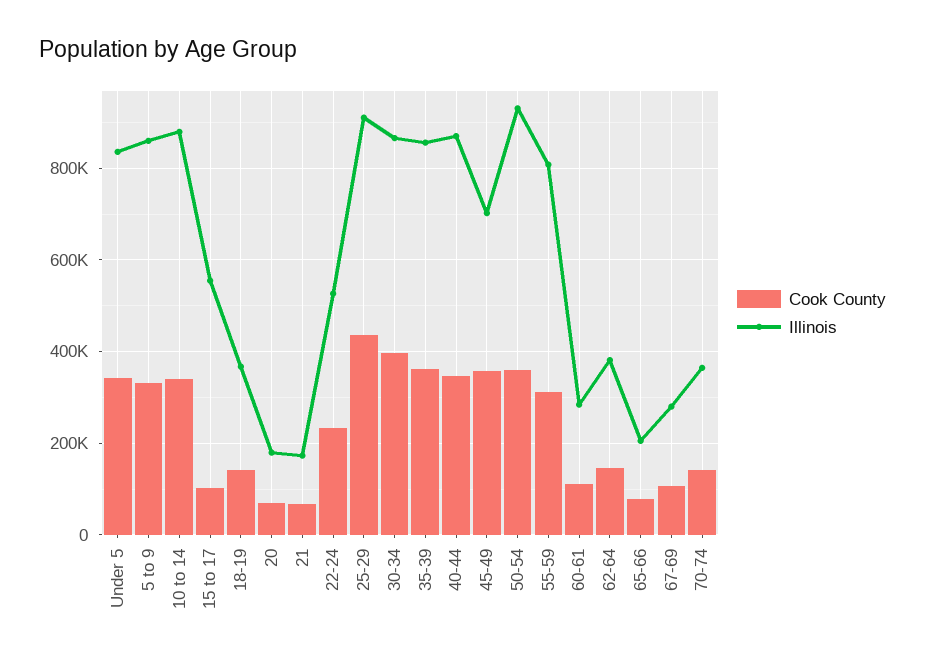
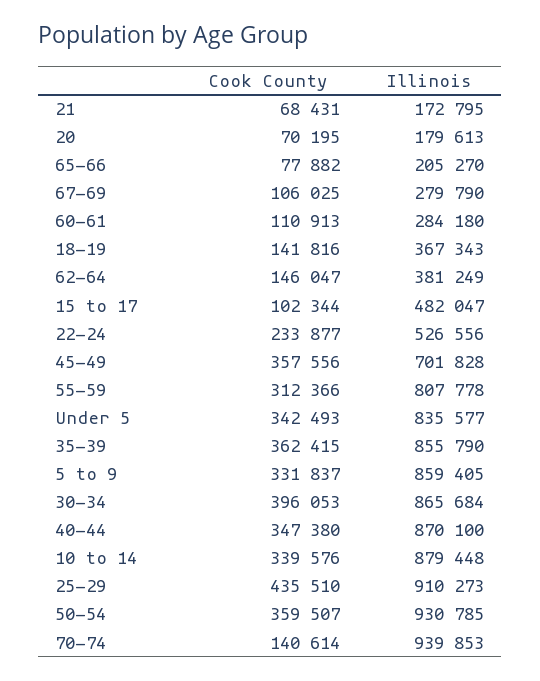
Illinois, 15 to 17: 560000 -> 482047
Illinois, 70-74: 360000 -> 939853

